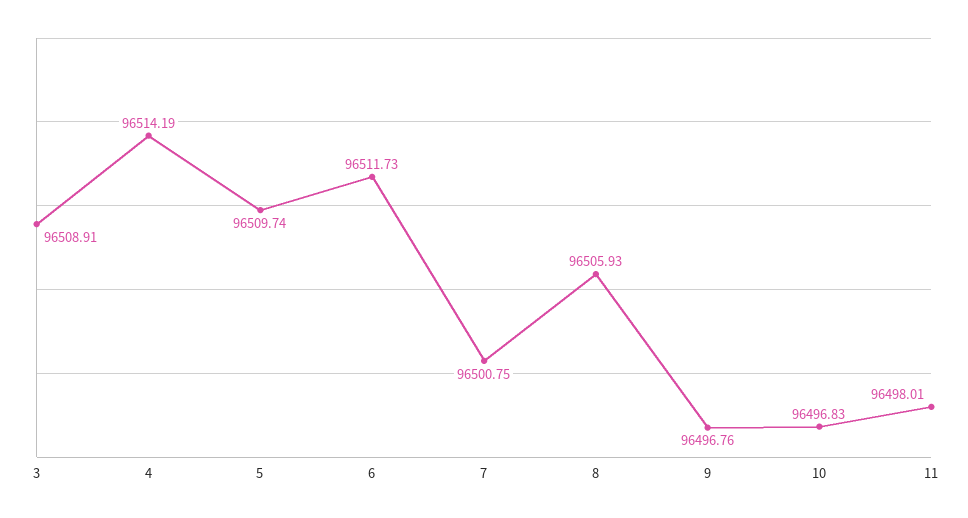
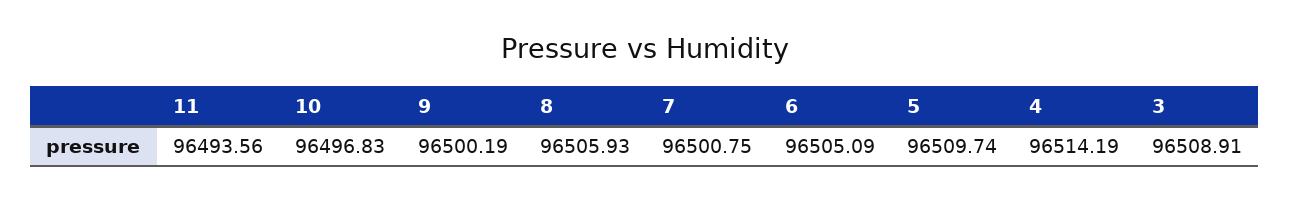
6: 96511.73 -> 96505.09
9: 96496.76 -> 96500.19
11: 96498.01 -> 96493.56

